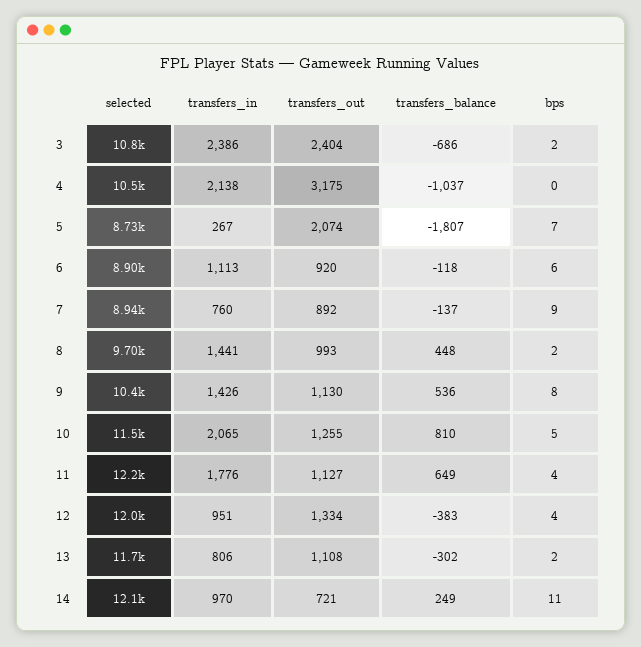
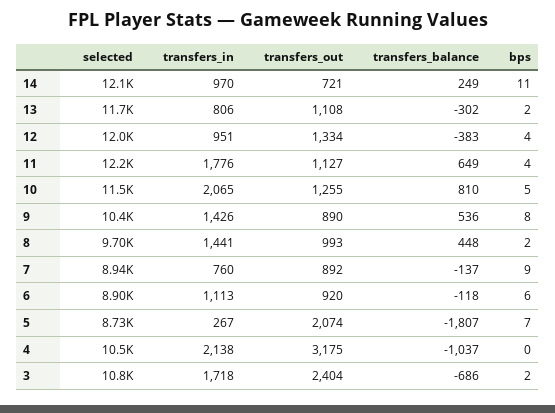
transfers_in, 3: 2386 -> 1718
transfers_out, 9: 1130 -> 890

